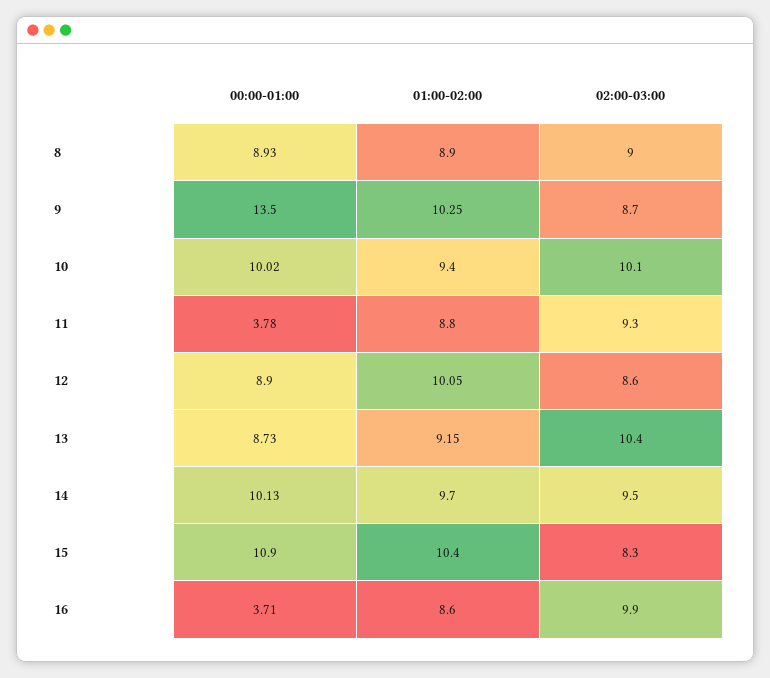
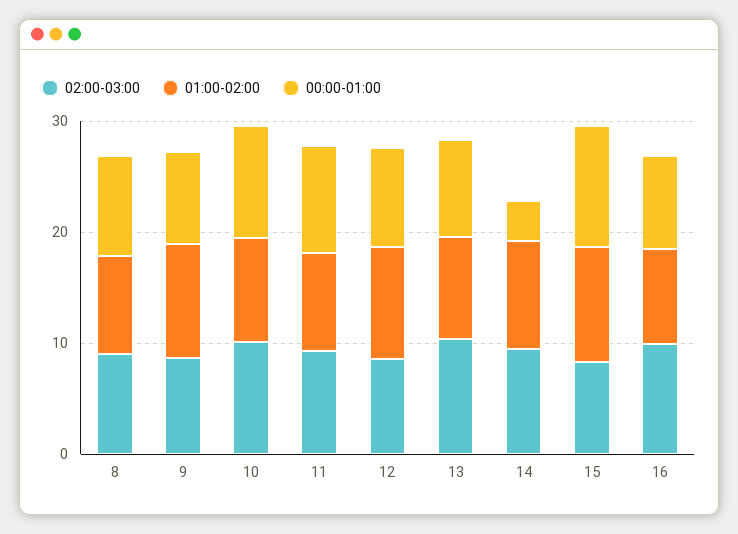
00:00-01:00, 9: 13.5 -> 8
00:00-01:00, 11: 3.78 -> 10
00:00-01:00, 14: 10.13 -> 4
00:00-01:00, 16: 3.71 -> 8

